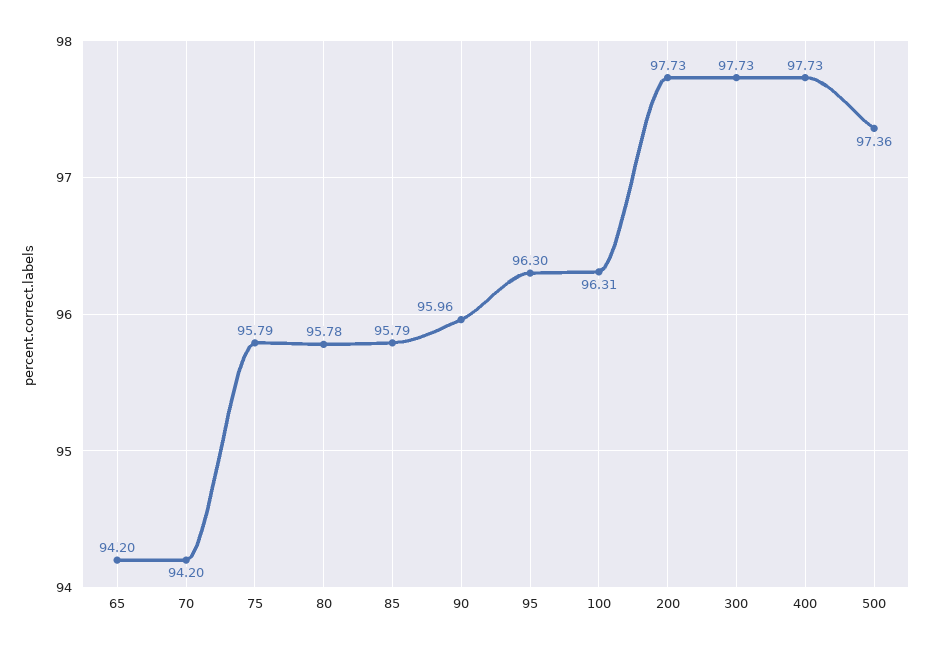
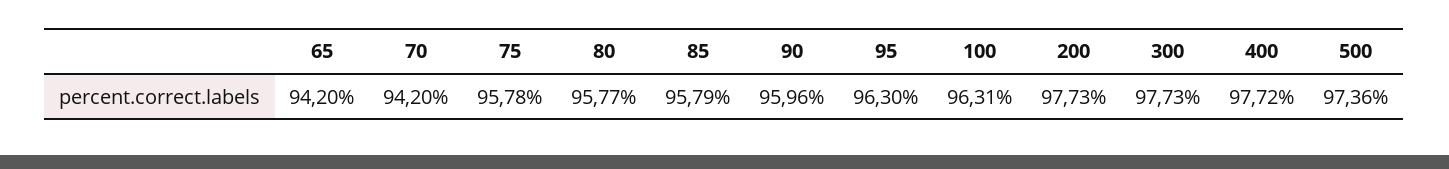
75: 95.79 -> 95.78
80: 95.78 -> 95.77
400: 97.73 -> 97.72

